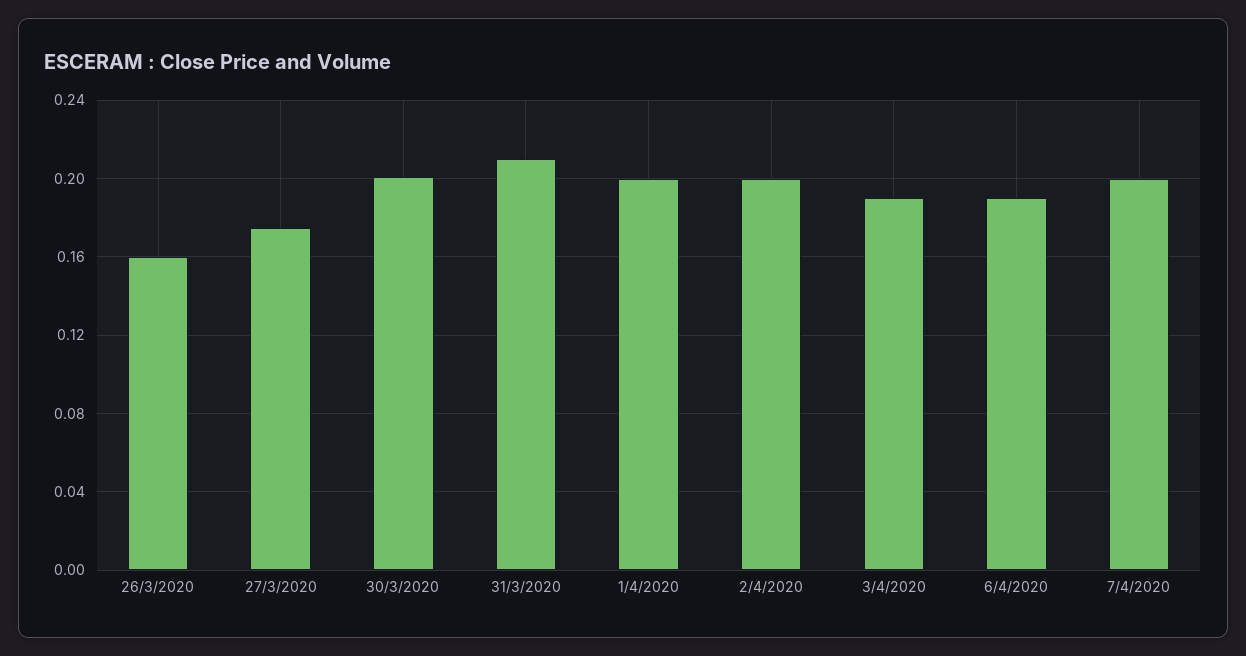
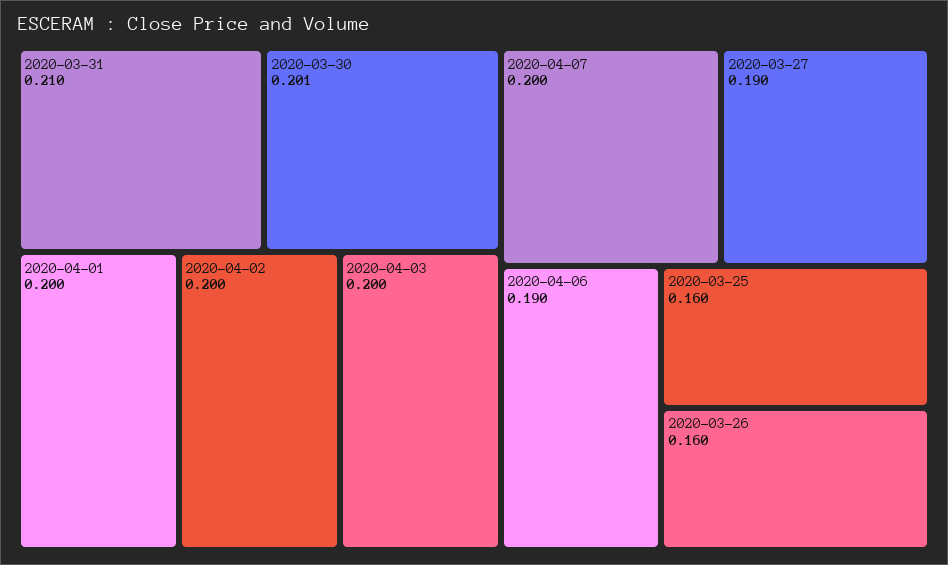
27/3/2020: 0.175 -> 0.19
3/4/2020: 0.19 -> 0.2
2020-03-25: none -> 0.16

